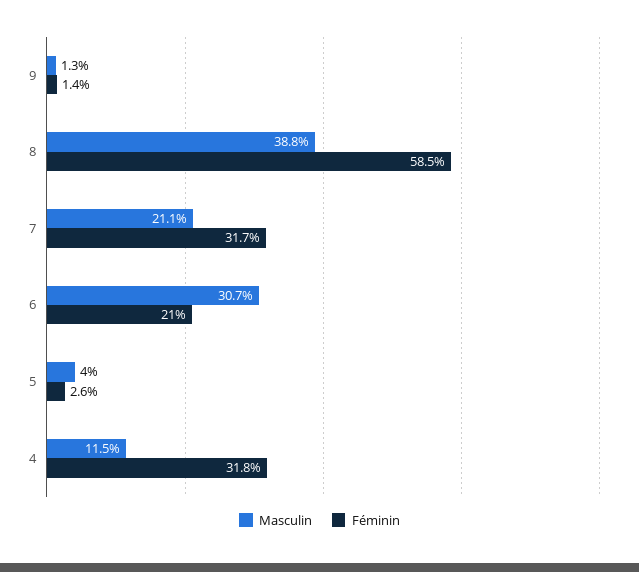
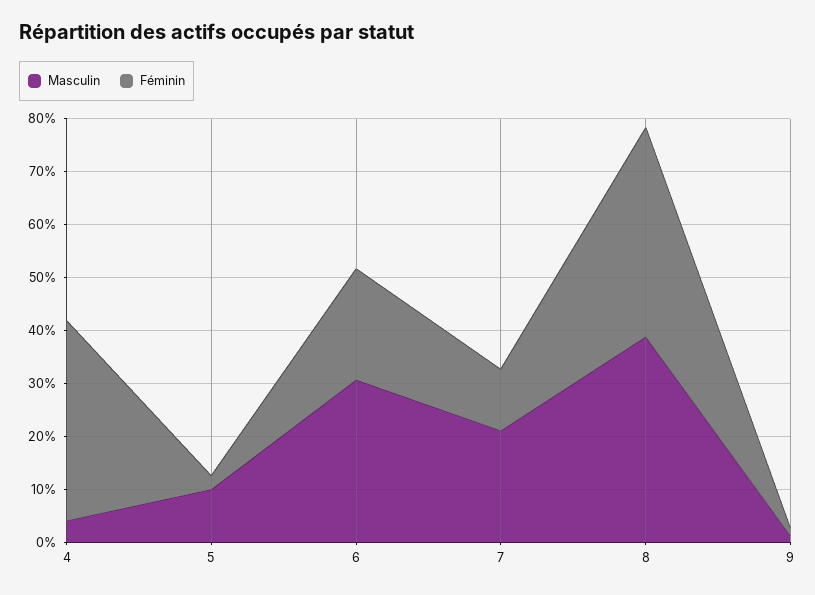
Féminin, 8: 58.5 -> 40
Féminin, 7: 31.7 -> 12
Masculin, 5: 4 -> 10
Masculin, 4: 11.5 -> 4
Féminin, 4: 31.8 -> 38

